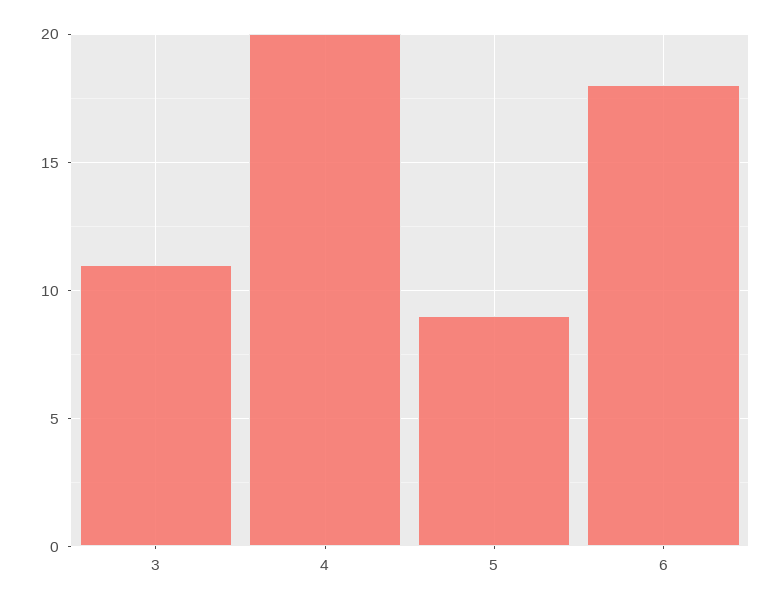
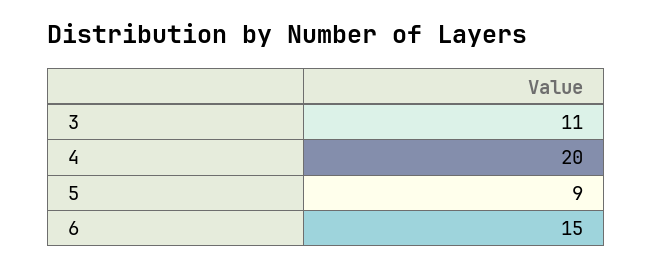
6: 18 -> 15

